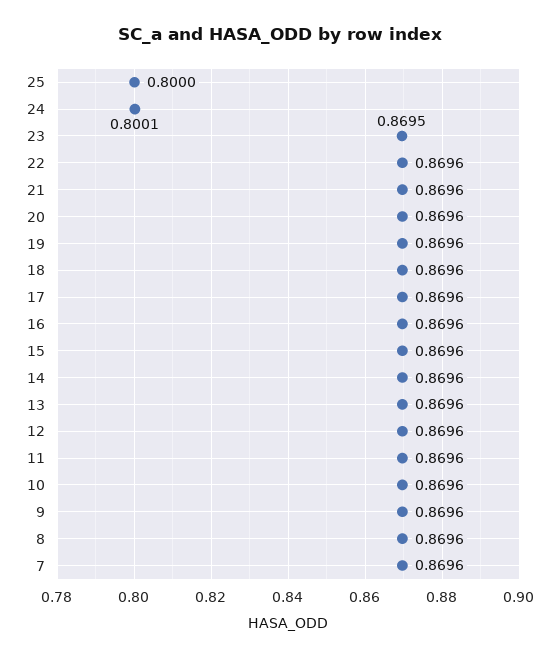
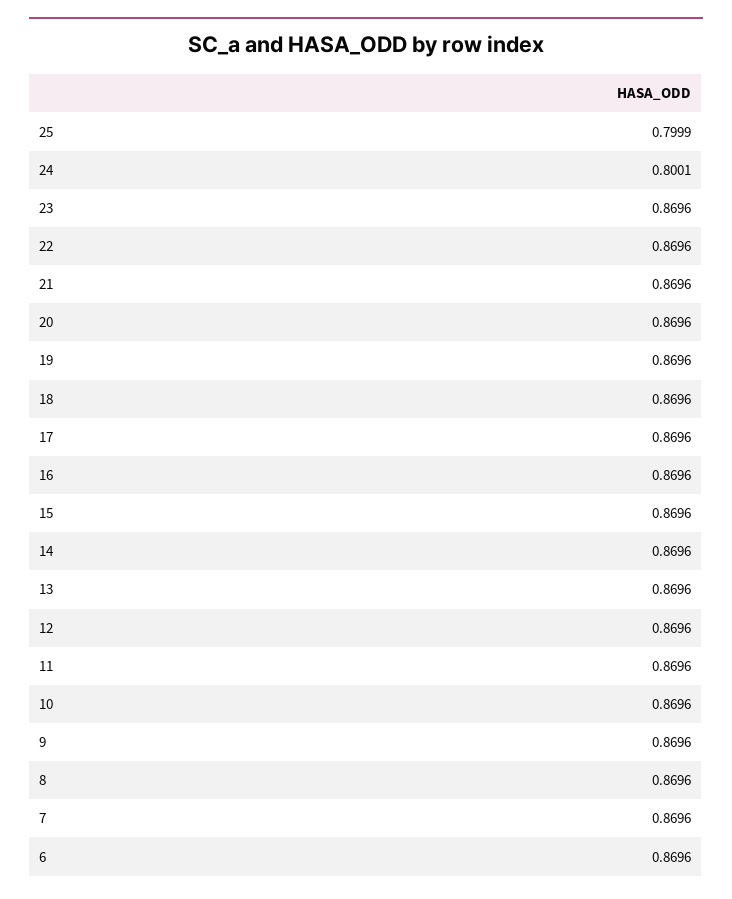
25: 0.8 -> 0.7999
23: 0.8695 -> 0.8696
6: none -> 0.8696

